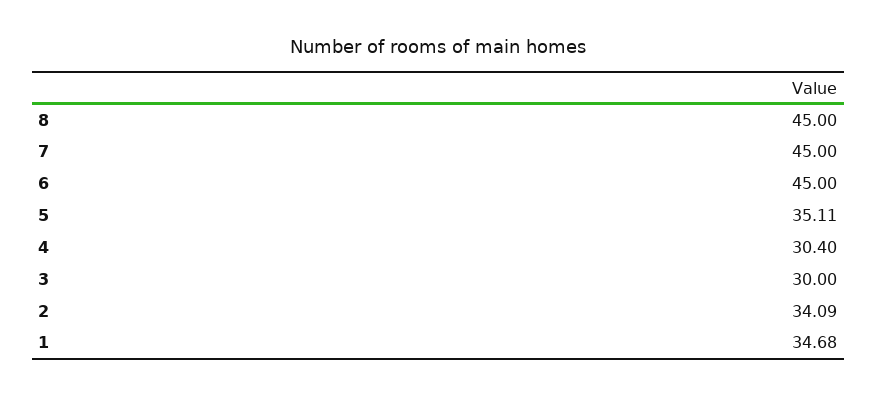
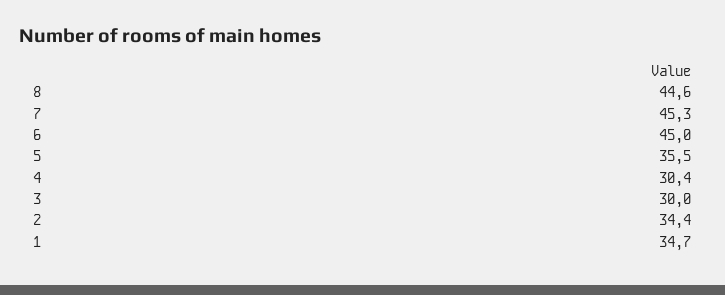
8: 45 -> 44.6
7: 45 -> 45.3
5: 35.11 -> 35.5
2: 34.09 -> 34.4

